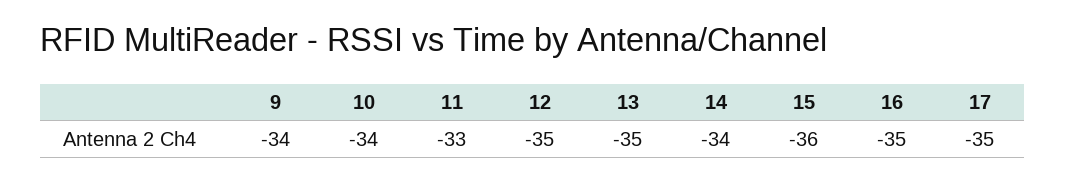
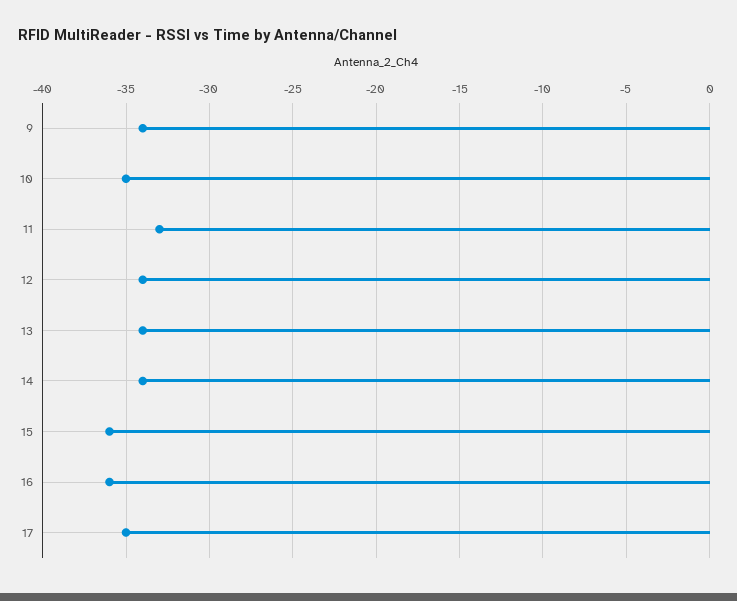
10: -34 -> -35
12: -35 -> -34
13: -35 -> -34
16: -35 -> -36

